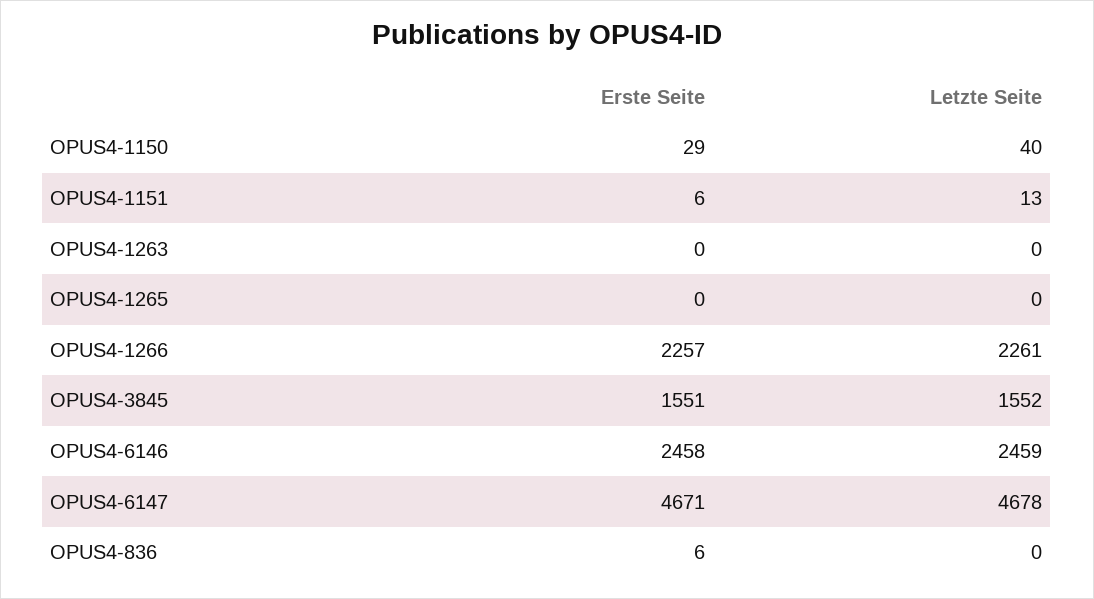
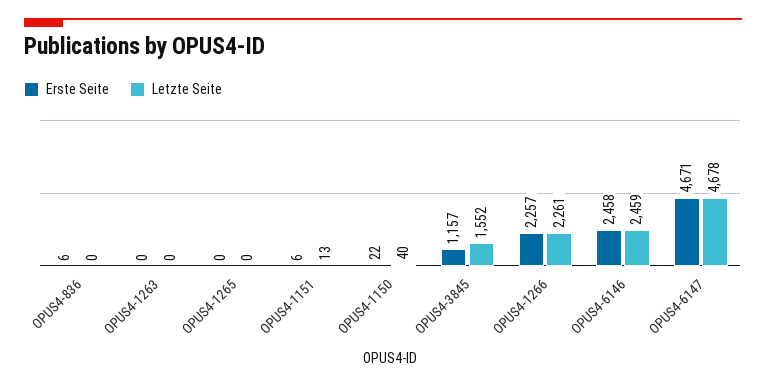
Erste Seite, OPUS4-1150: 29 -> 22
Erste Seite, OPUS4-3845: 1551 -> 1157

